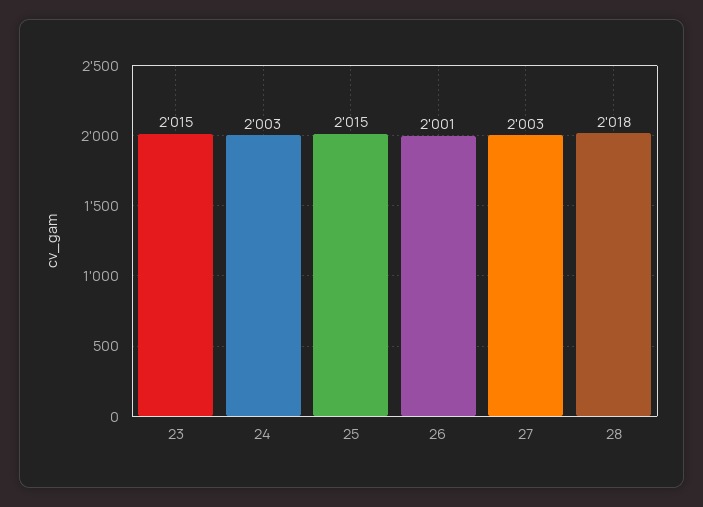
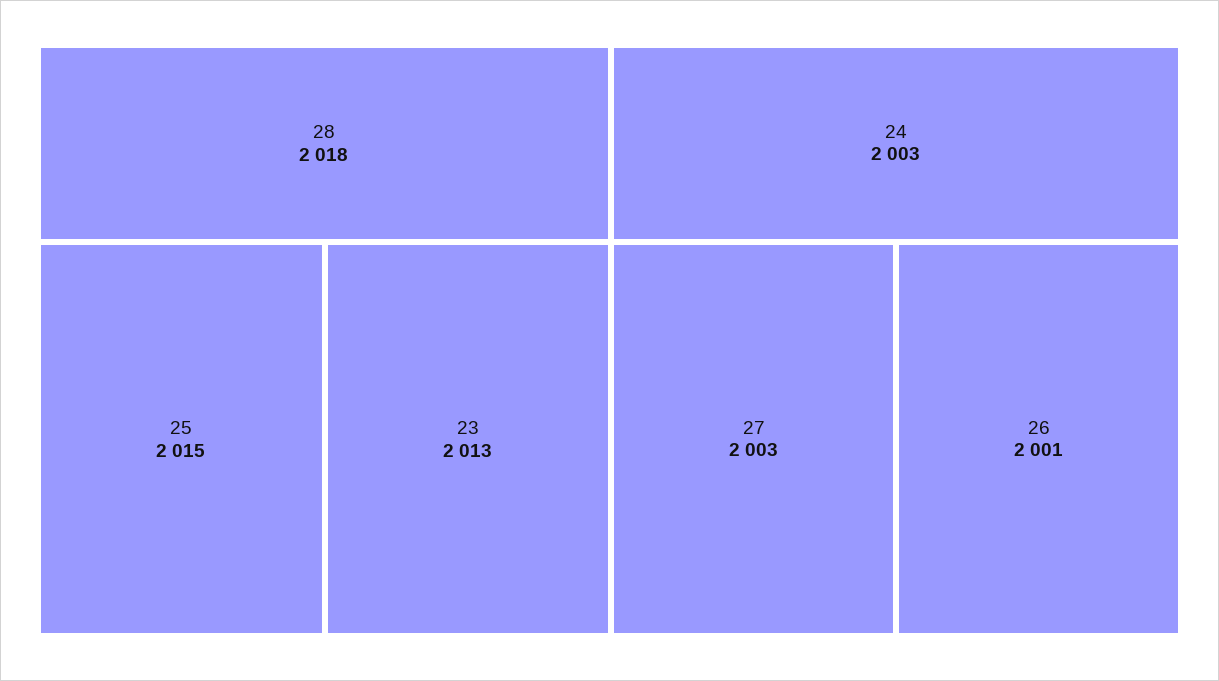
23: 2015 -> 2013

